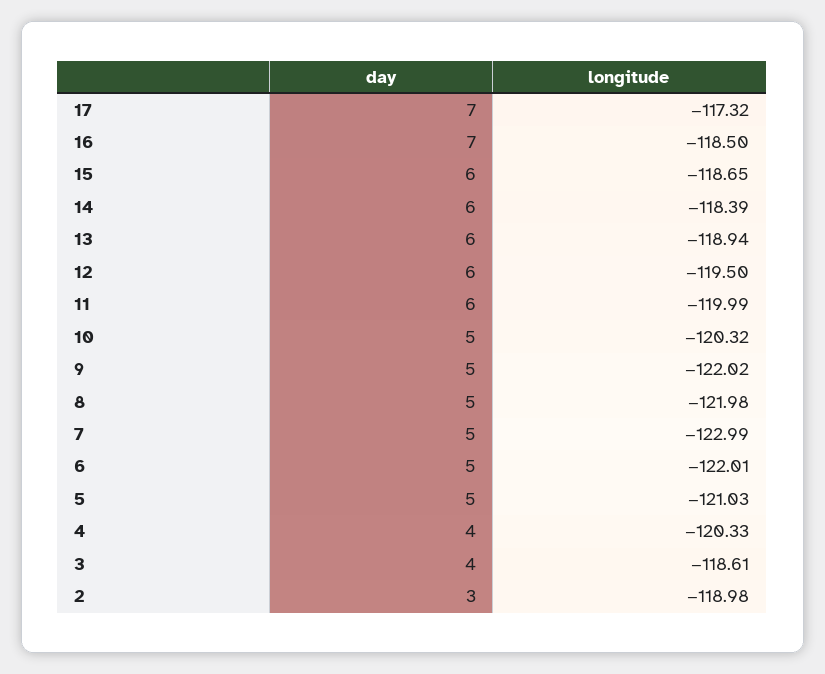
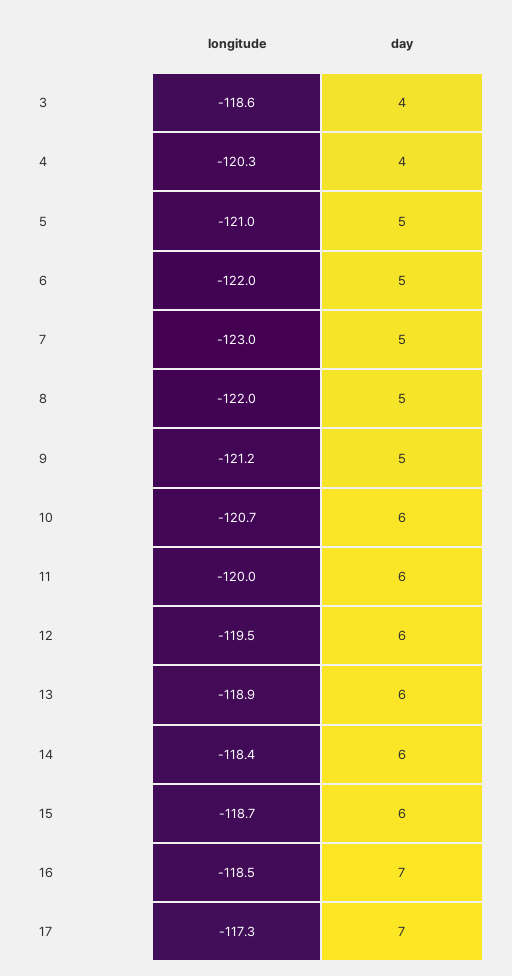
day, 10: 5 -> 6
longitude, 10: -120.32 -> -120.7
longitude, 9: -122.02 -> -121.2
day, 2: 3 -> none
longitude, 2: -118.98 -> none

